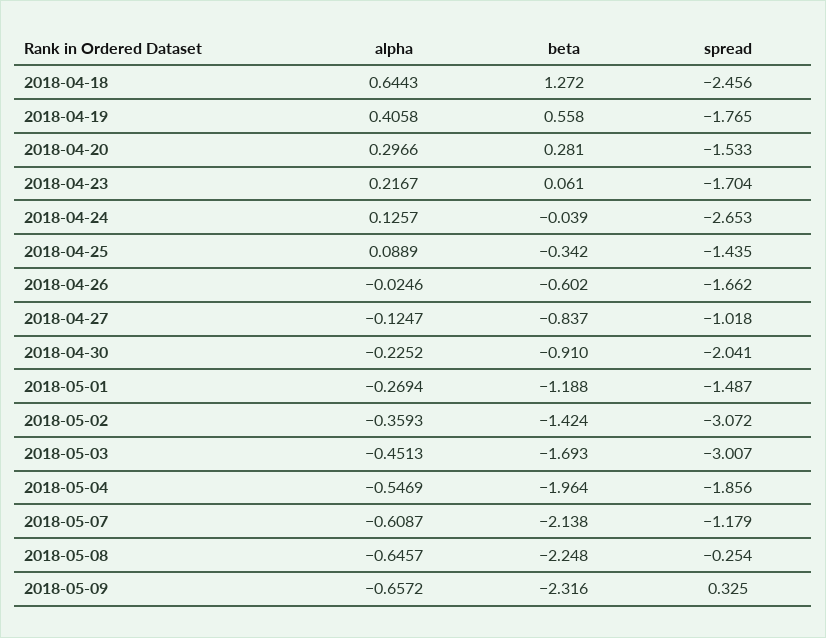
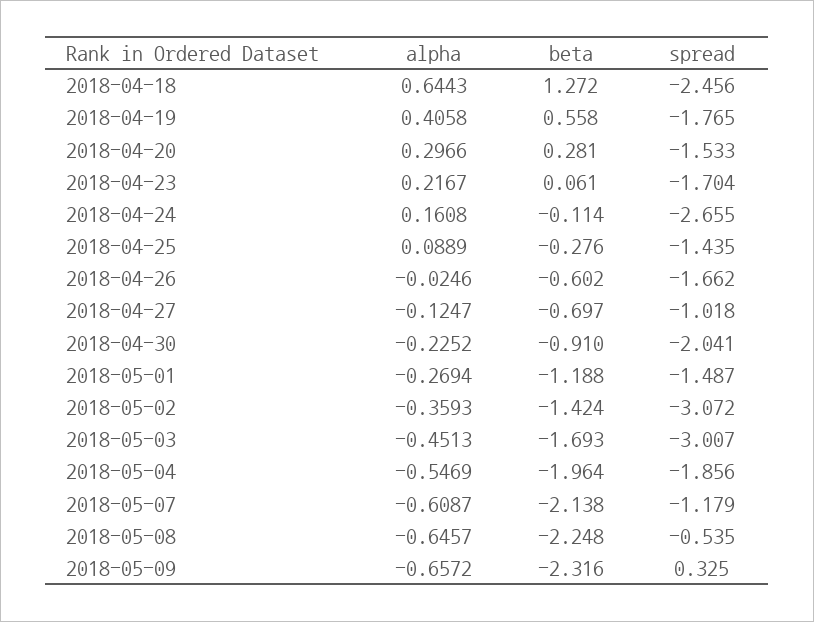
alpha, 2018-04-24: 0.1257 -> 0.1608
beta, 2018-04-24: -0.039 -> -0.114
spread, 2018-04-24: -2.653 -> -2.655
beta, 2018-04-25: -0.342 -> -0.276
beta, 2018-04-27: -0.837 -> -0.697
spread, 2018-05-08: -0.254 -> -0.535

